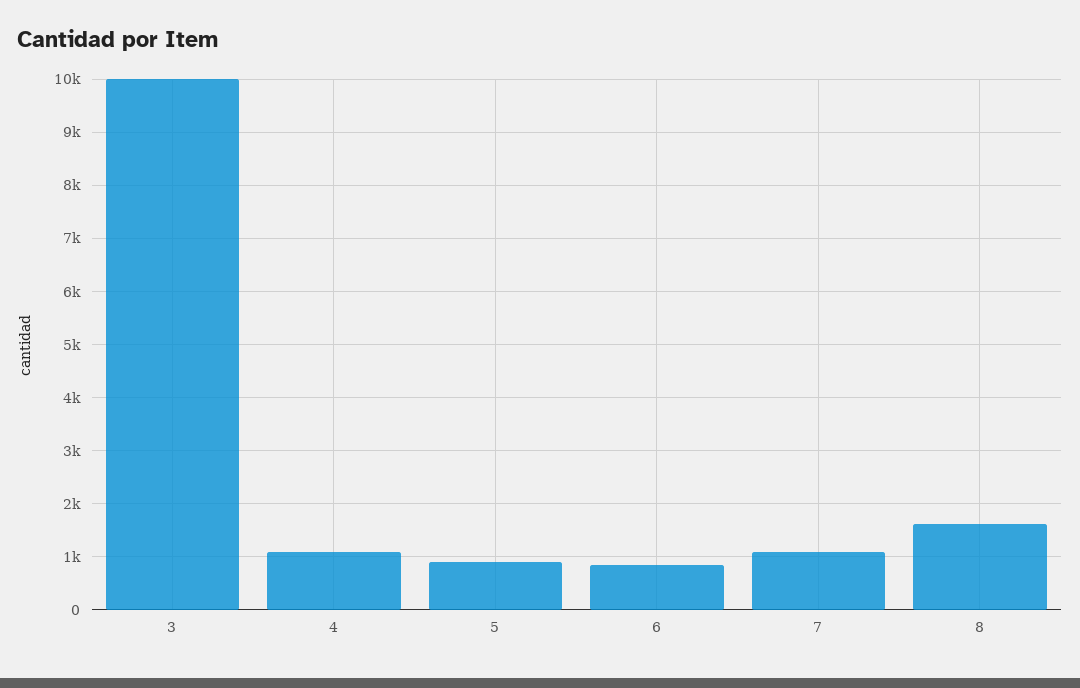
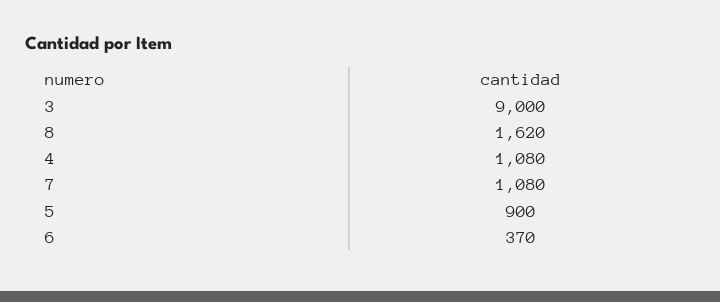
3: 10000 -> 9000
6: 800 -> 370

